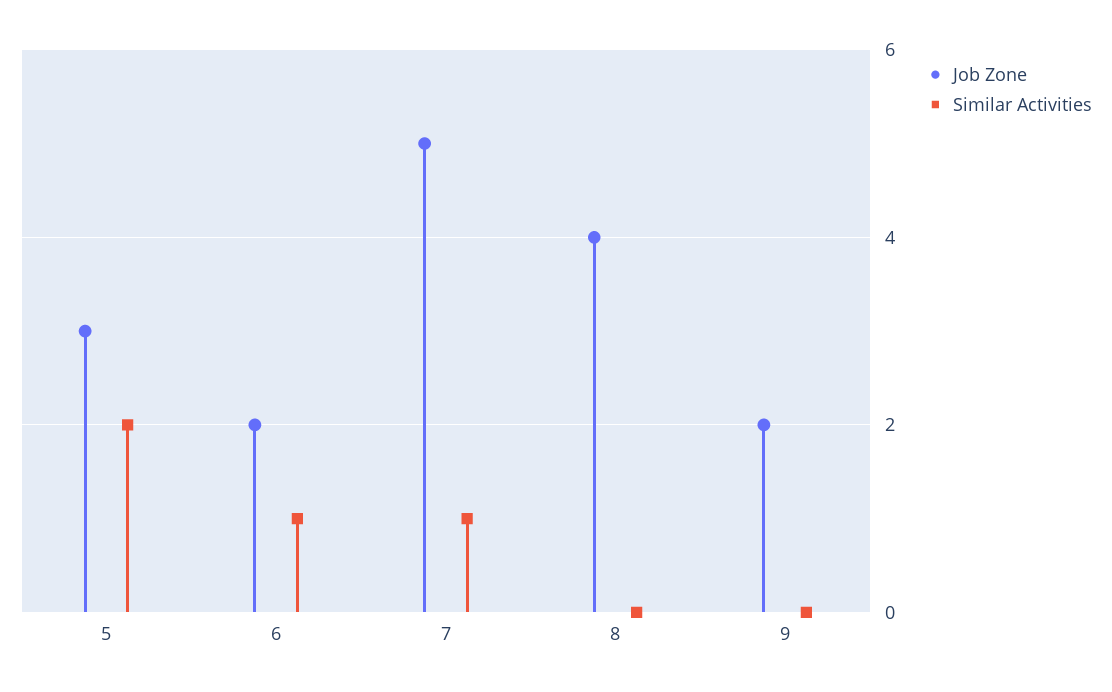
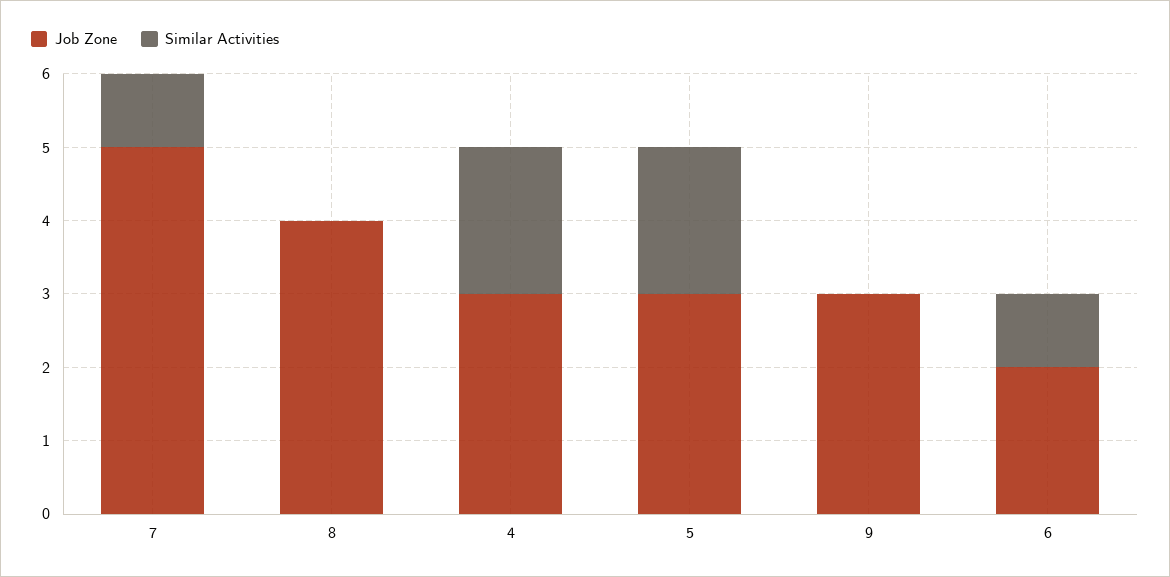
Job Zone, 9: 2 -> 3
Job Zone, 4: none -> 3
Similar Activities, 4: none -> 2

